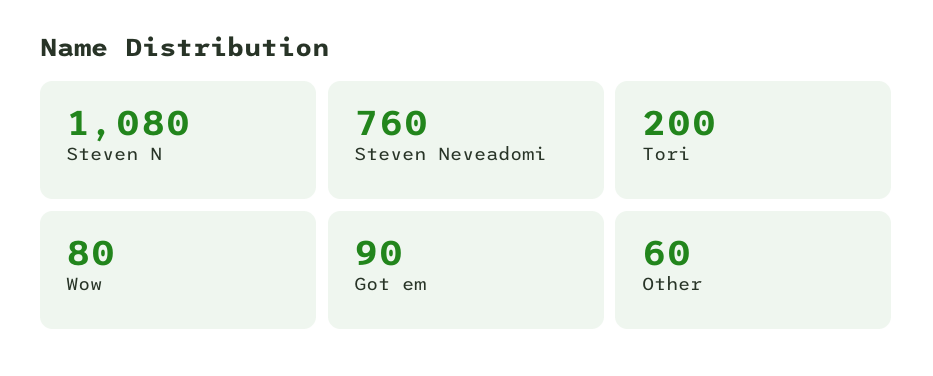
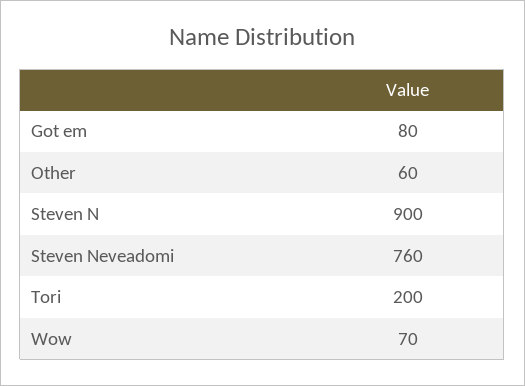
Steven N: 1080 -> 900
Wow: 80 -> 70
Got em: 90 -> 80

